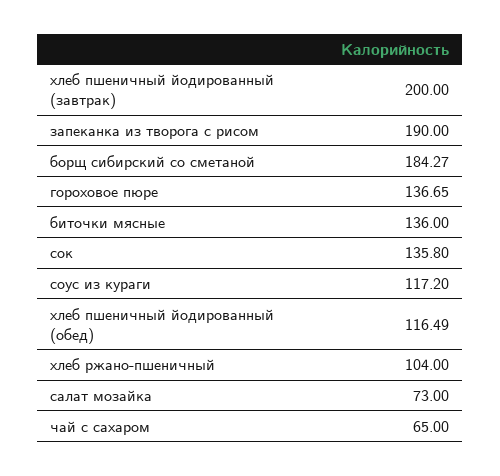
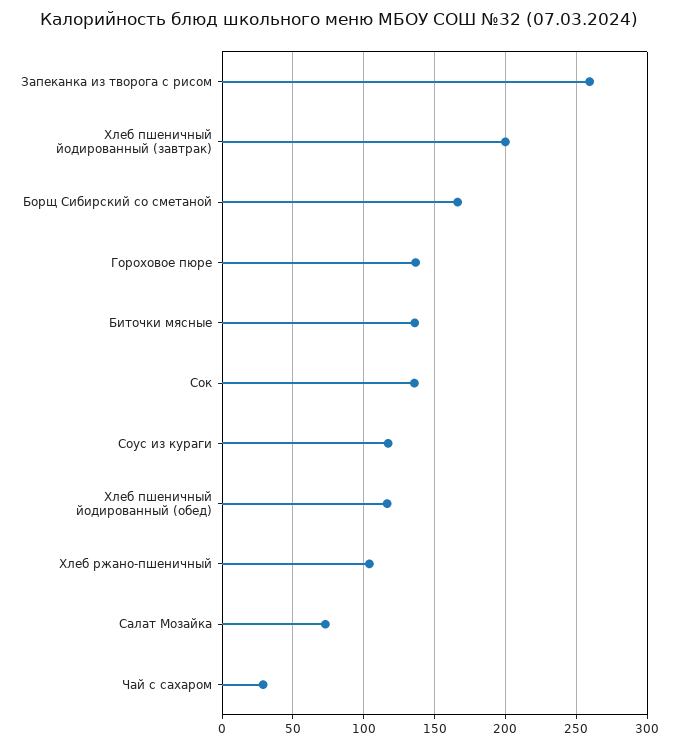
запеканка из творога с рисом: 190 -> 260
борщ сибирский со сметаной: 184.27 -> 165
чай с сахаром: 65 -> 30

